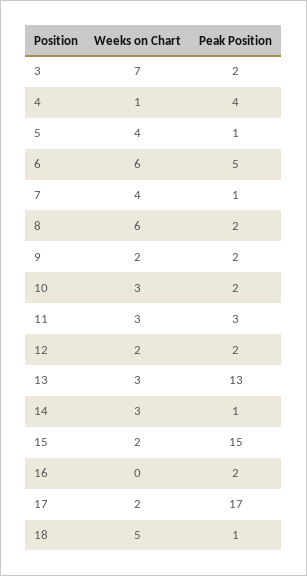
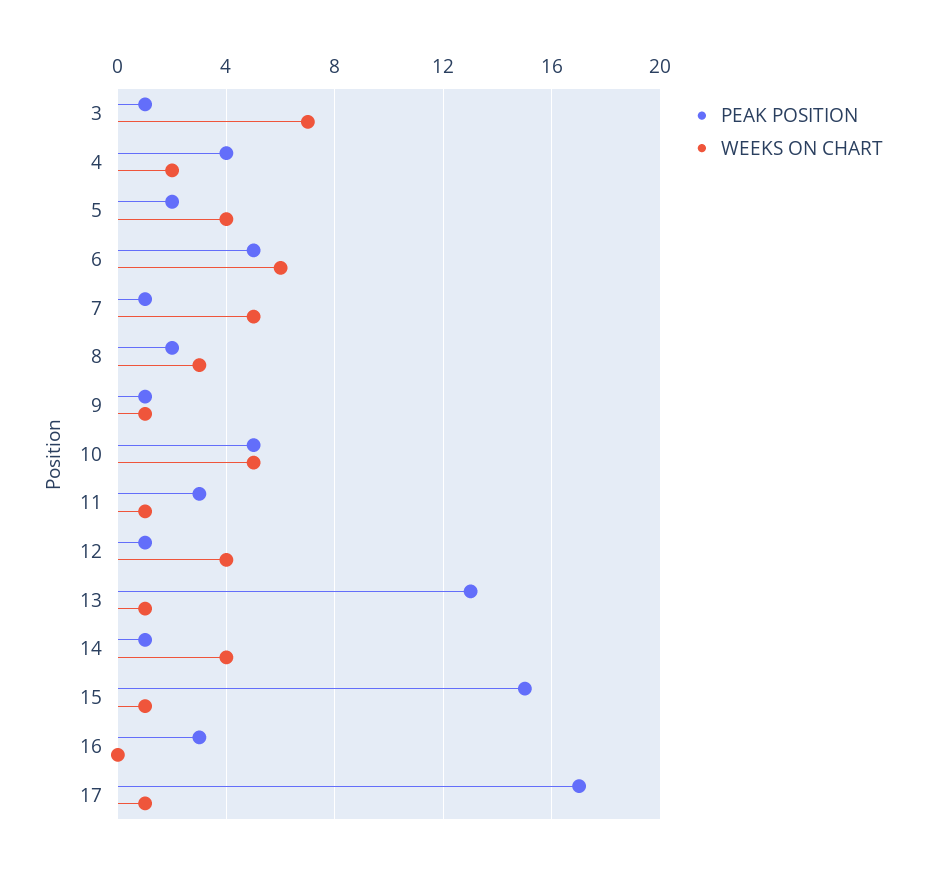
Peak Position, 3: 2 -> 1
Weeks on Chart, 4: 1 -> 2
Peak Position, 5: 1 -> 2
Weeks on Chart, 7: 4 -> 5
Weeks on Chart, 8: 6 -> 3
Weeks on Chart, 9: 2 -> 1
Peak Position, 9: 2 -> 1
Weeks on Chart, 10: 3 -> 5
Peak Position, 10: 2 -> 5
Weeks on Chart, 11: 3 -> 1
Weeks on Chart, 12: 2 -> 4
Peak Position, 12: 2 -> 1
Weeks on Chart, 13: 3 -> 1
Weeks on Chart, 14: 3 -> 4
Weeks on Chart, 15: 2 -> 1
Peak Position, 16: 2 -> 3
Weeks on Chart, 17: 2 -> 1
Weeks on Chart, 18: 5 -> none
Peak Position, 18: 1 -> none

